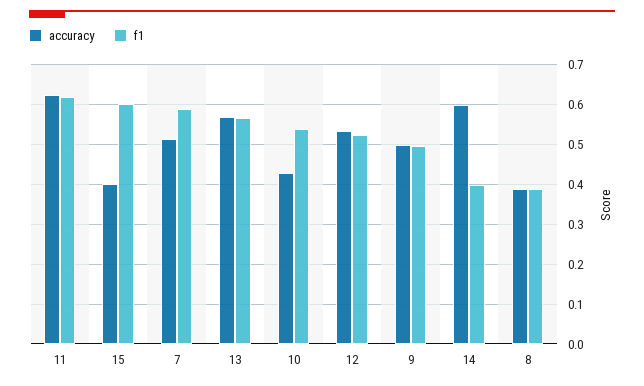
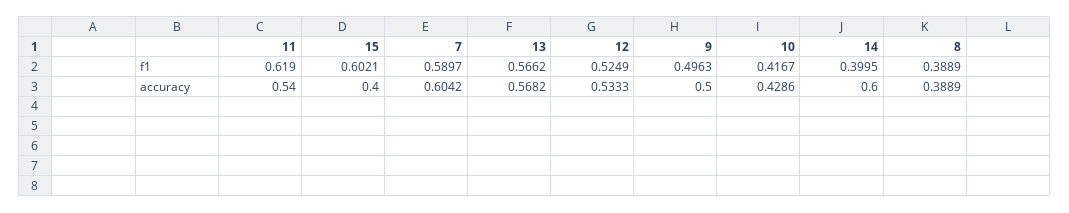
accuracy, 11: 0.62 -> 0.54
accuracy, 7: 0.52 -> 0.6042
f1, 10: 0.54 -> 0.4167

